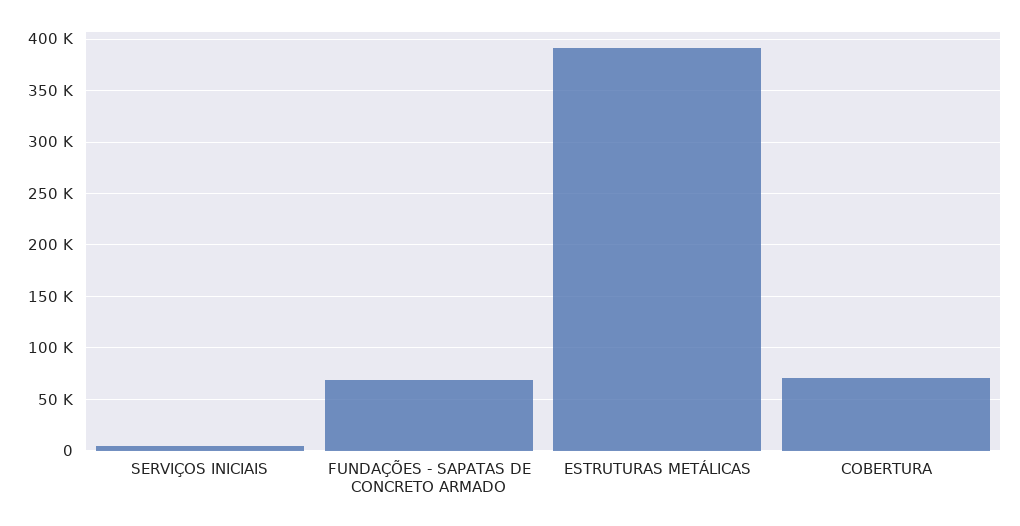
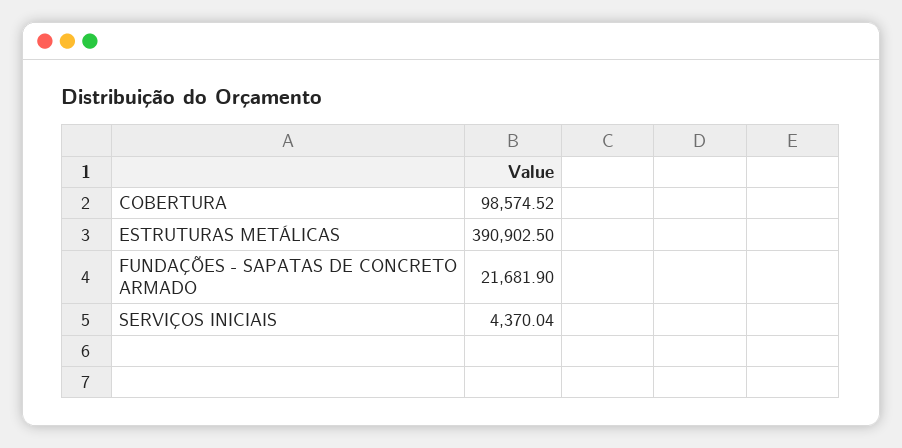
FUNDAÇÕES - SAPATAS DE CONCRETO ARMADO: 70000 -> 21681.9
COBERTURA: 70000 -> 98574.52

